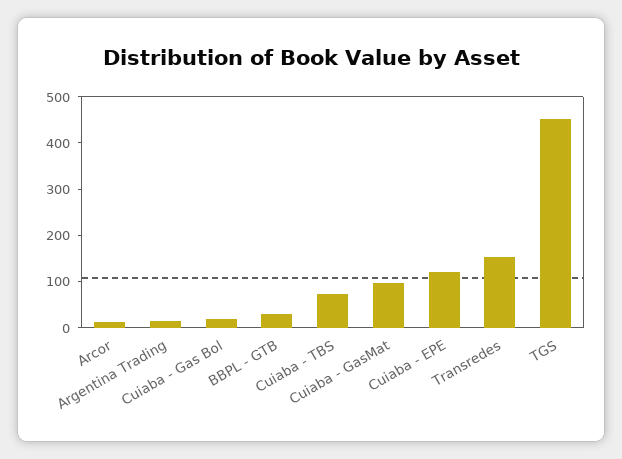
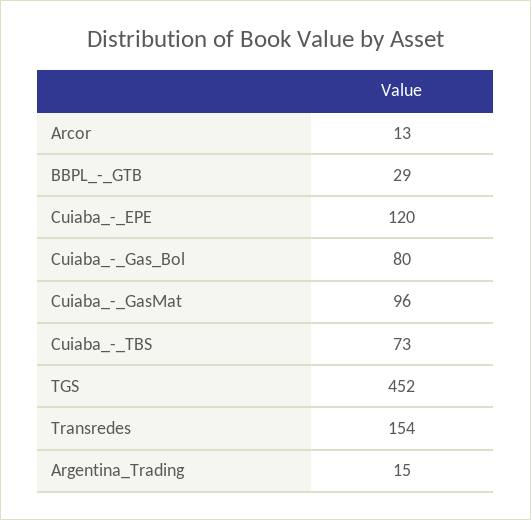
Cuiaba - Gas Bol: 20 -> 80

